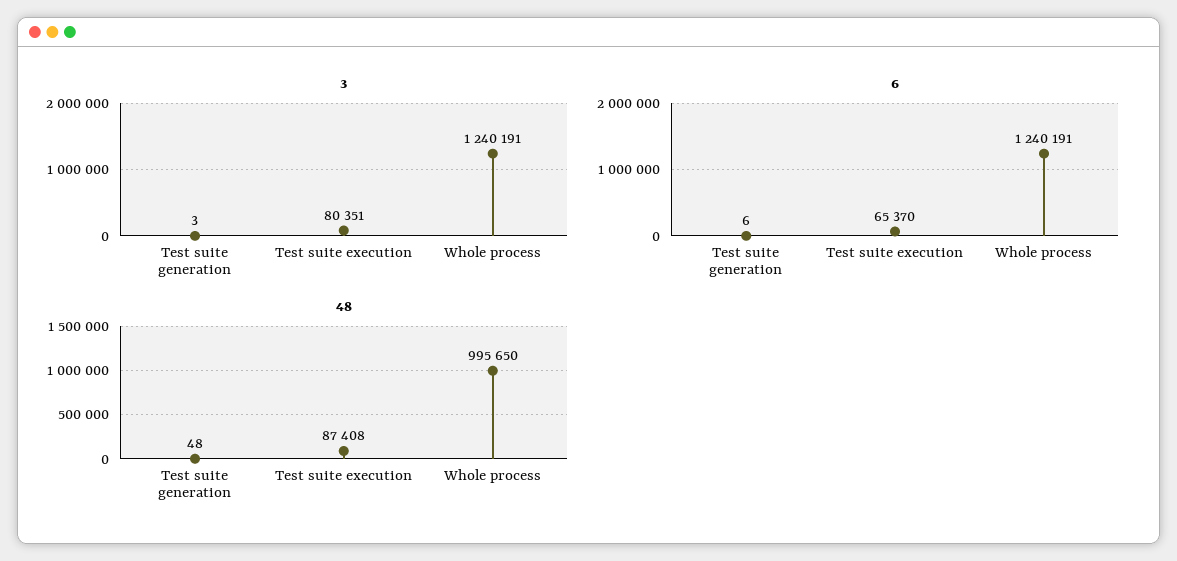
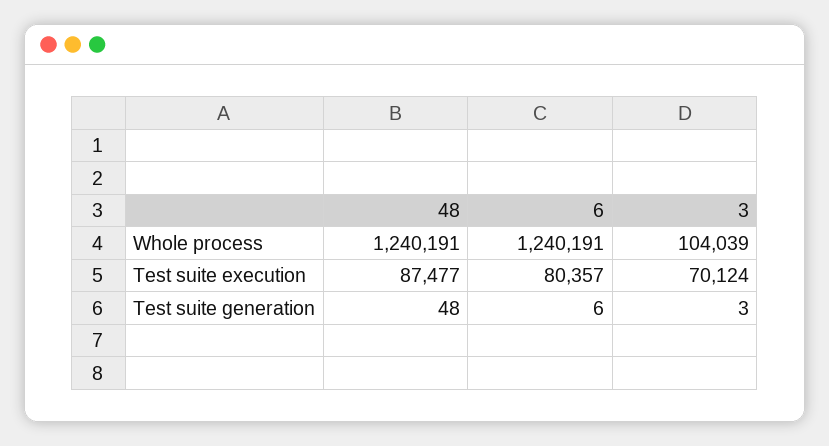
3, Test suite execution: 80351 -> 70124
3, Whole process: 1240191 -> 104039
6, Test suite execution: 65370 -> 80357
48, Test suite execution: 87408 -> 87477
48, Whole process: 995650 -> 1240191

